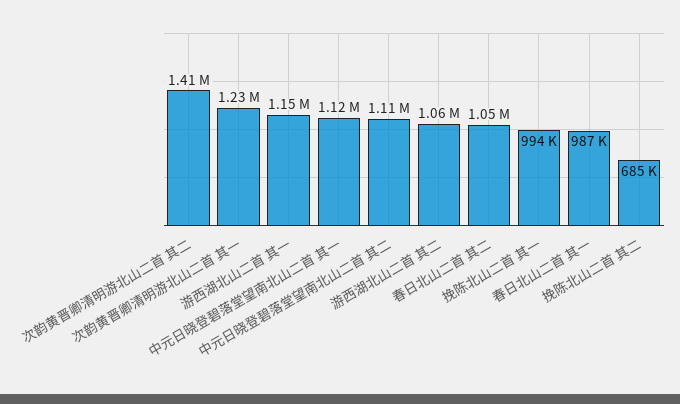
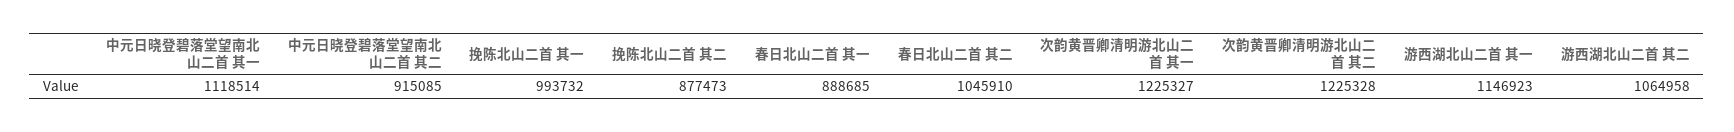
次韵黄晋卿清明游北山二首 其二: 1410000 -> 1225328
中元日晓登碧落堂望南北山二首 其二: 1110000 -> 915085
春日北山二首 其一: 987000 -> 888685
挽陈北山二首 其二: 685000 -> 877473

